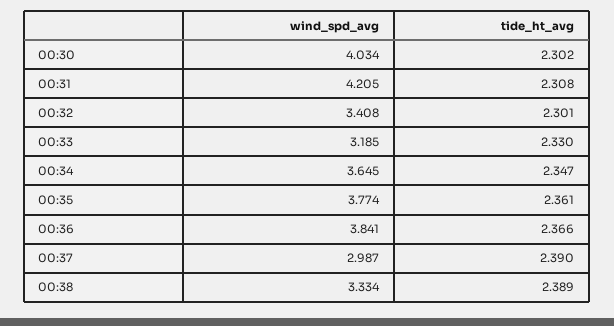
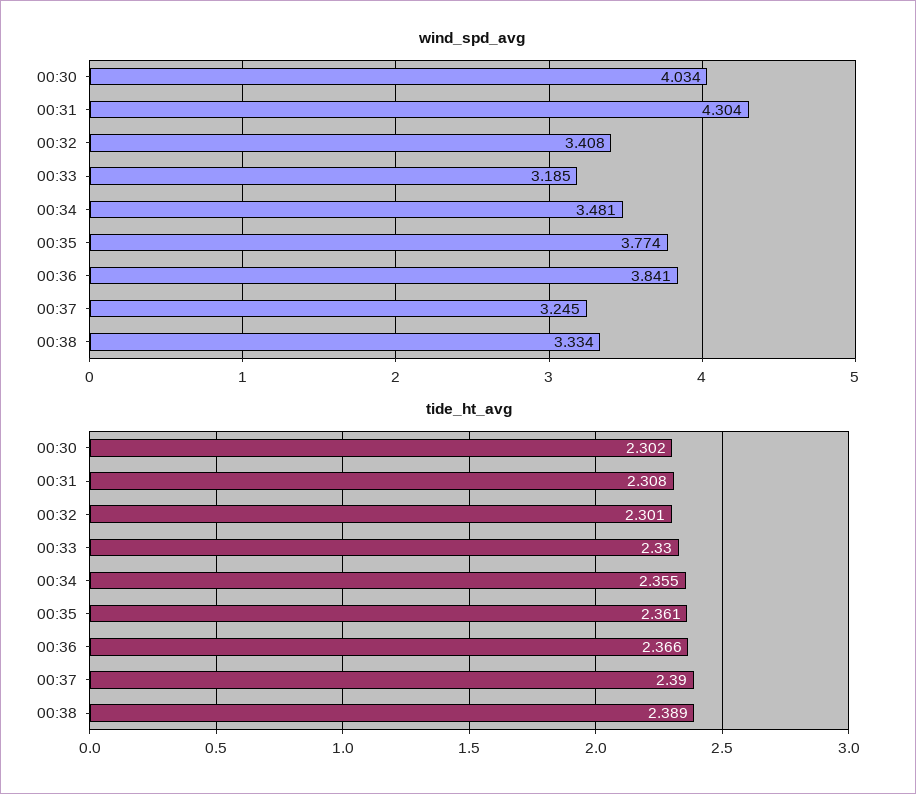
wind_spd_avg, 00:31: 4.205 -> 4.304
wind_spd_avg, 00:34: 3.645 -> 3.481
tide_ht_avg, 00:34: 2.347 -> 2.355
wind_spd_avg, 00:37: 2.987 -> 3.245

